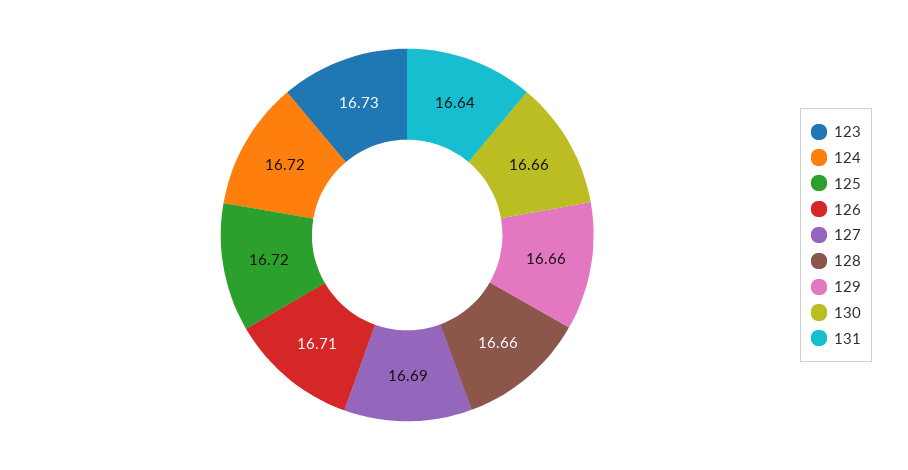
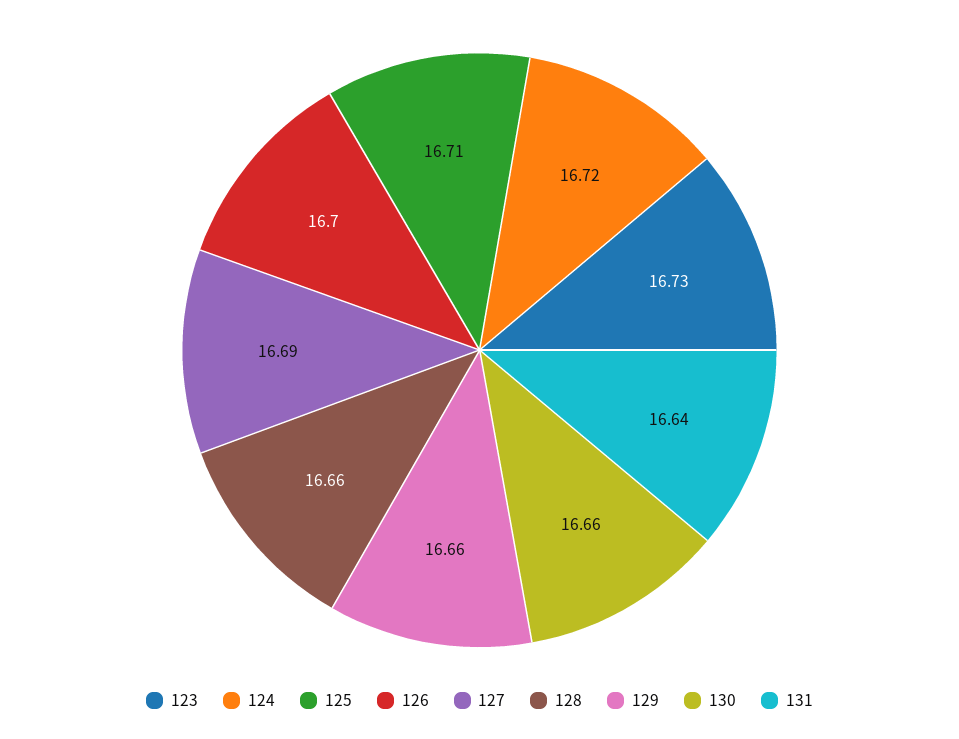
125: 16.72 -> 16.71
126: 16.71 -> 16.7

